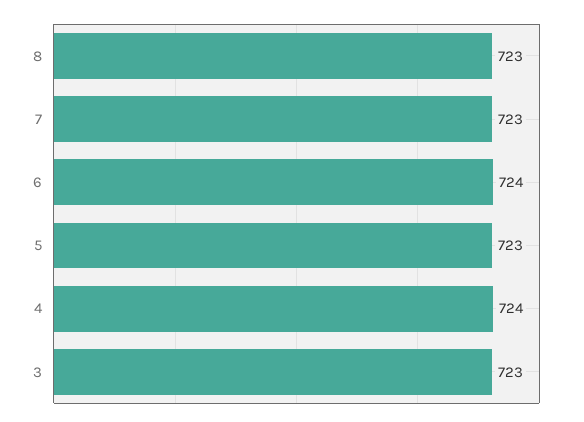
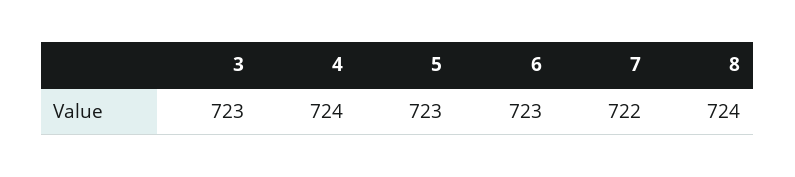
8: 723 -> 724
7: 723 -> 722
6: 724 -> 723

